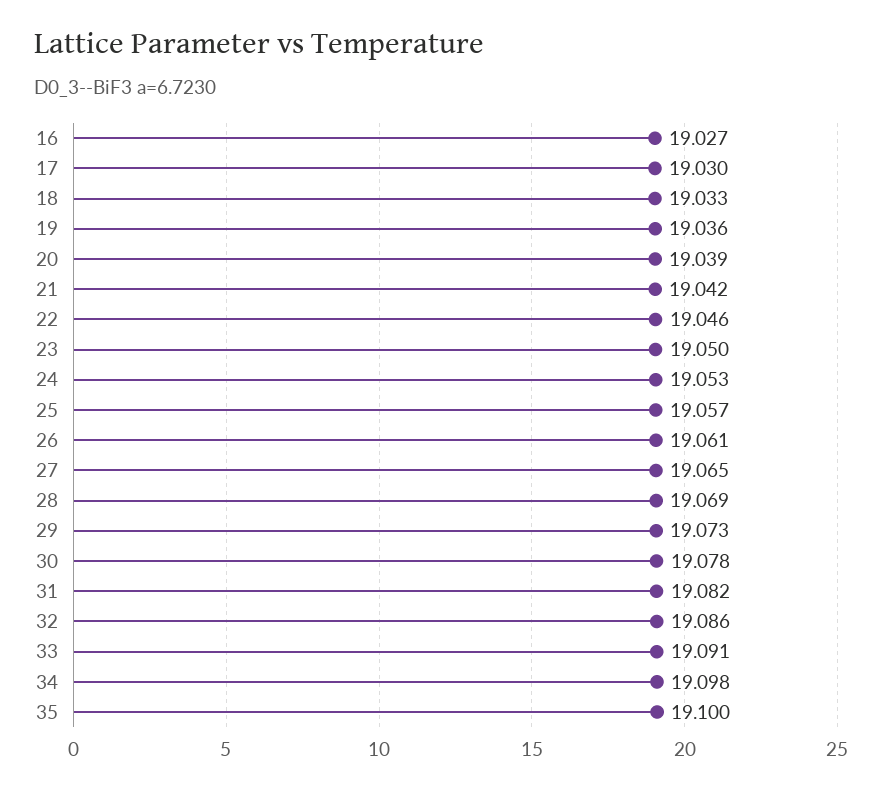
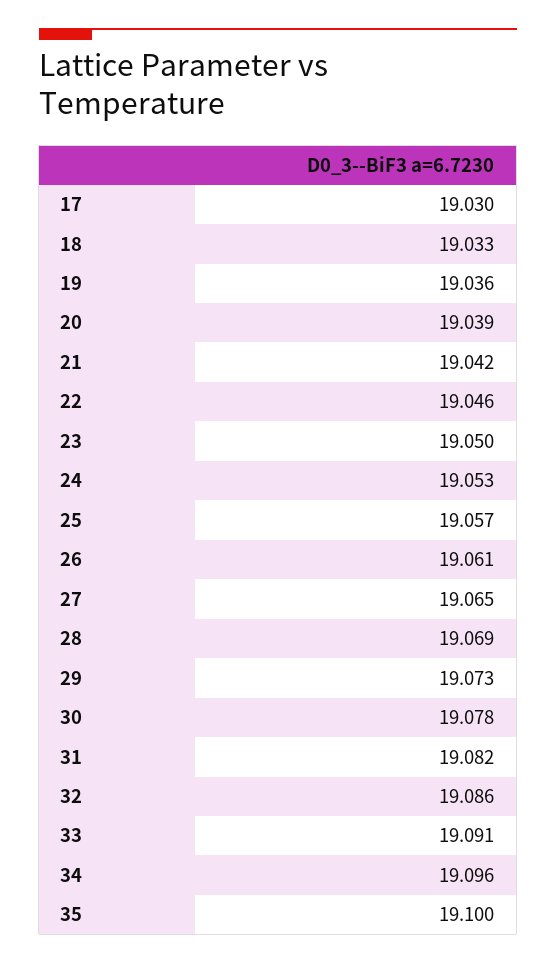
16: 19.027 -> none
34: 19.098 -> 19.096

